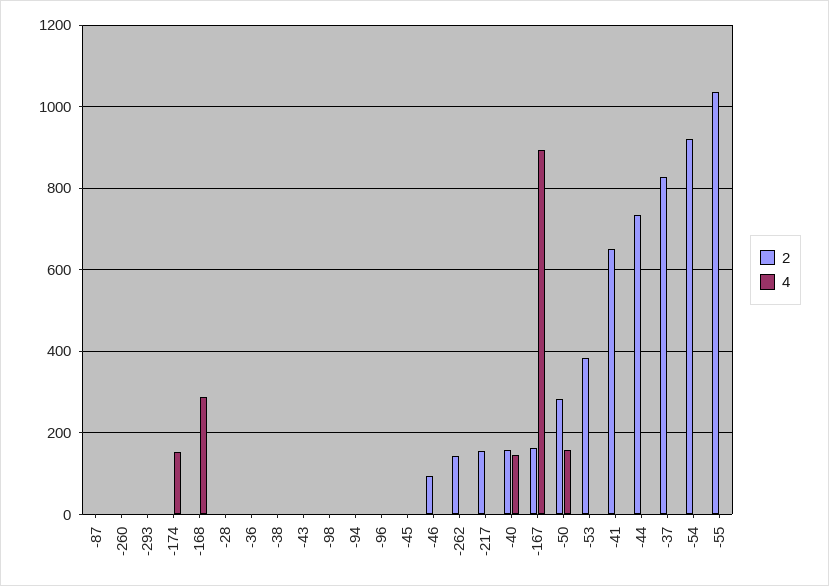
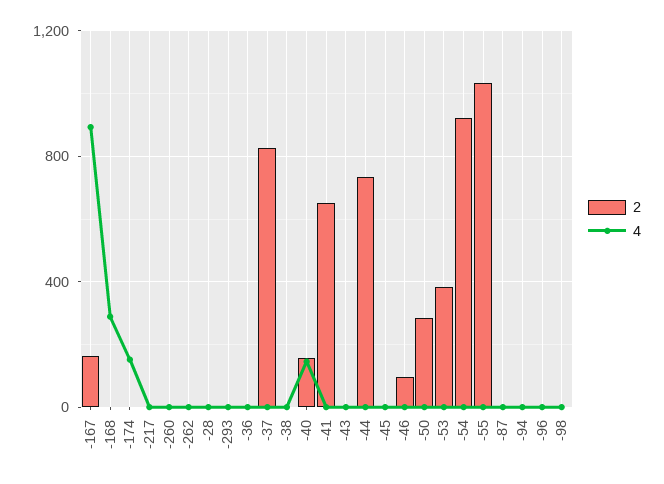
2, -262: 140 -> 0
2, -217: 160 -> 0
4, -50: 160 -> 0

